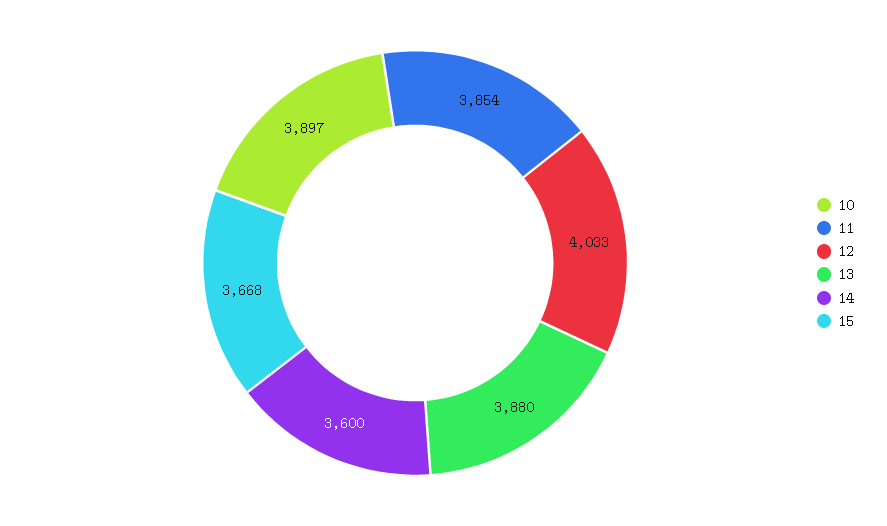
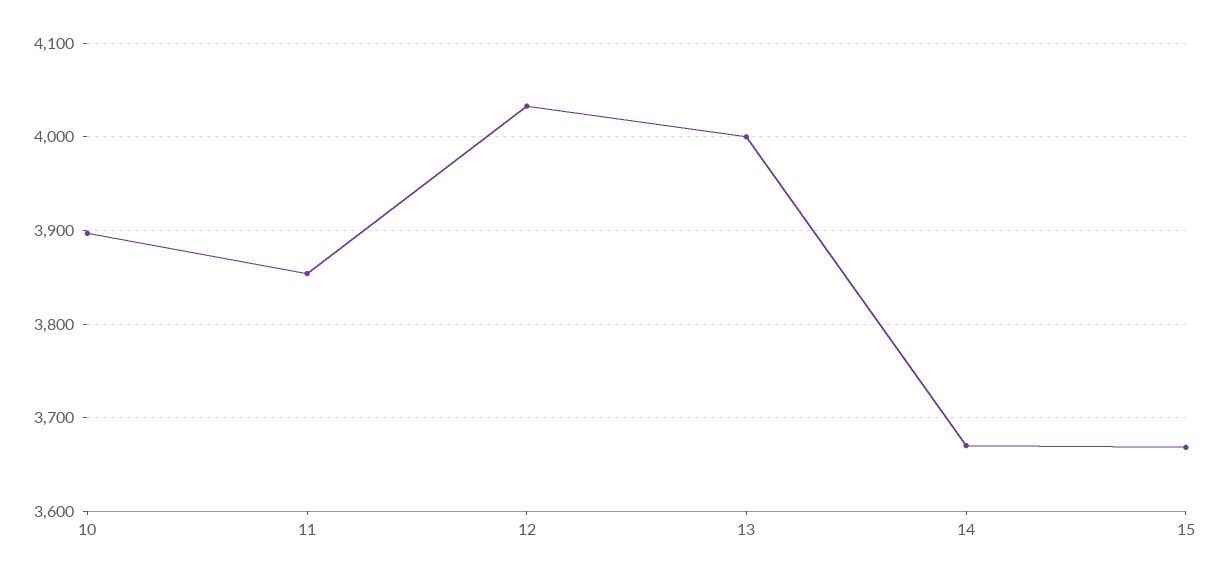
13: 3880 -> 4000
14: 3600 -> 3670

